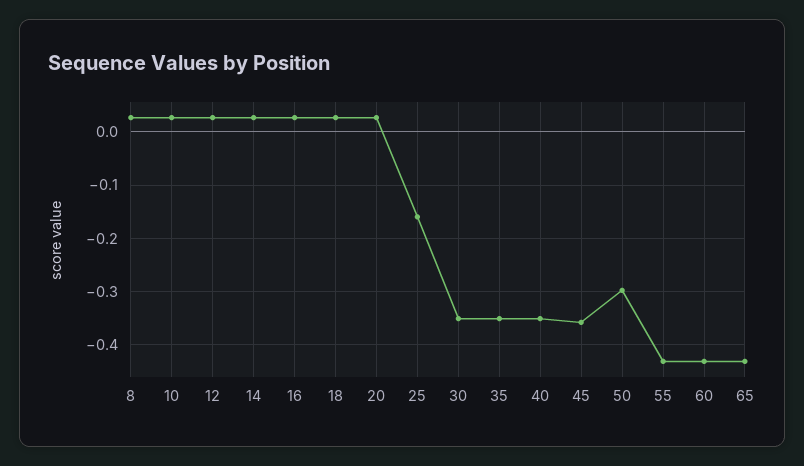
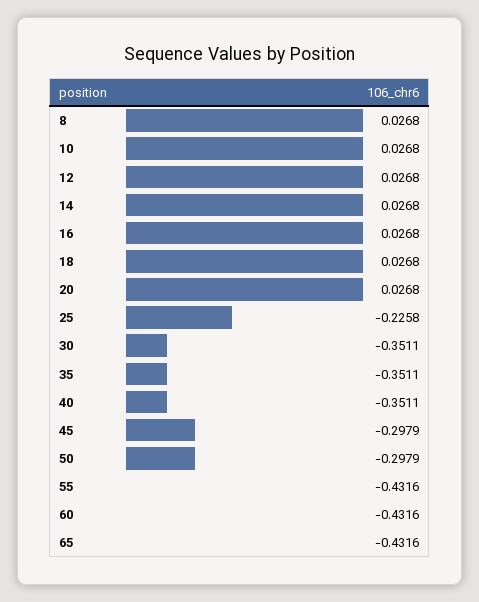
25: -0.16 -> -0.2258
45: -0.36 -> -0.2979

